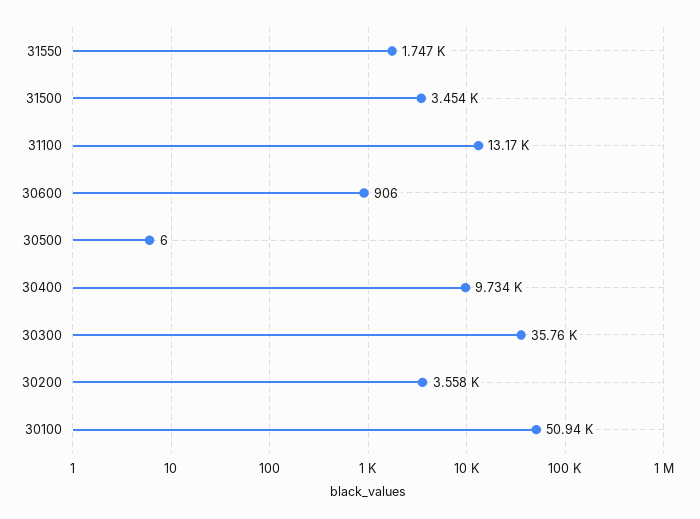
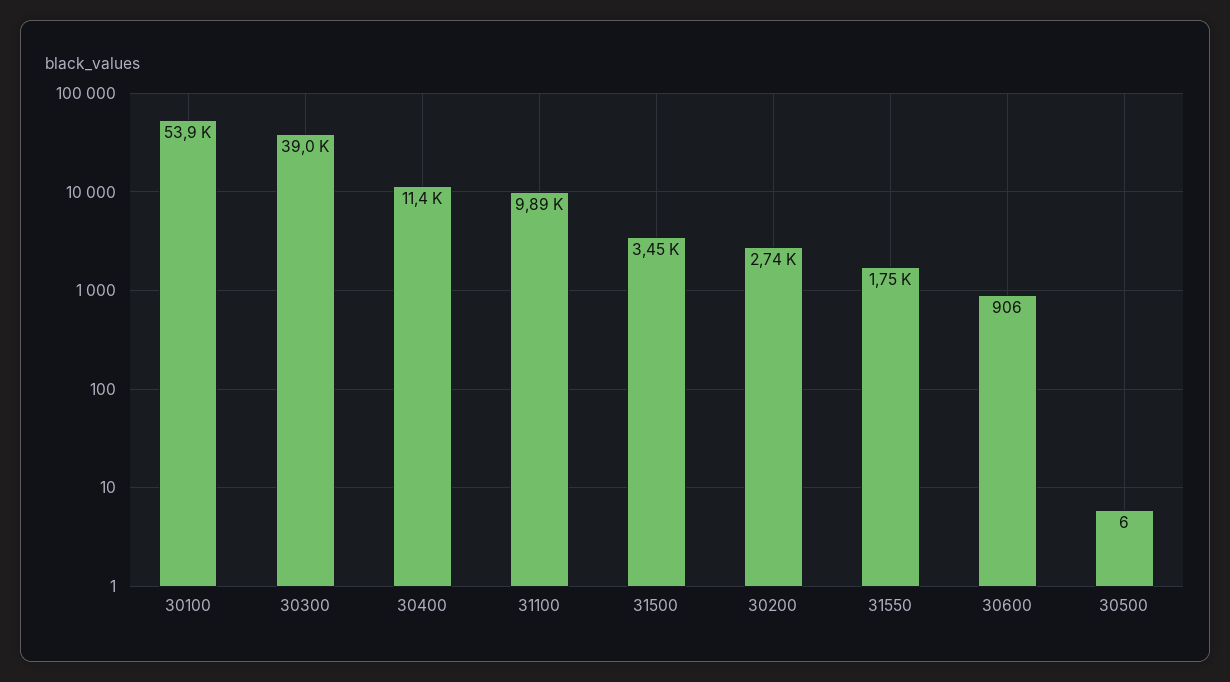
31100: 13170 -> 9890
30400: 9734 -> 11400
30300: 35760 -> 39000
30200: 3558 -> 2740
30100: 50940 -> 53900

